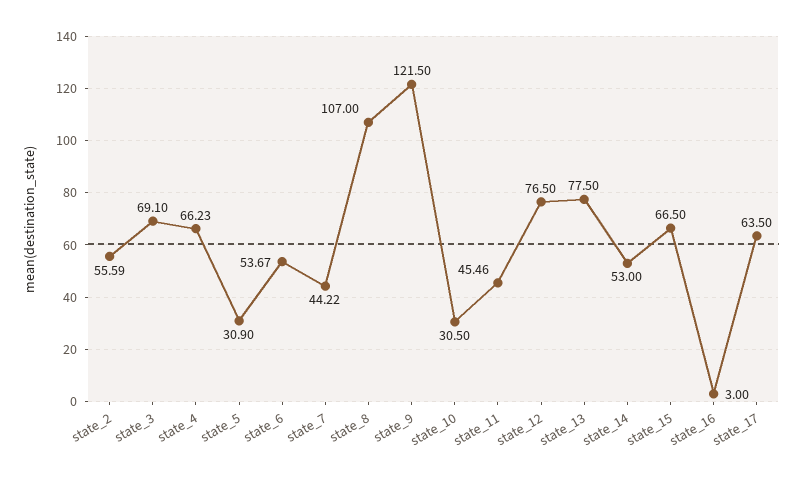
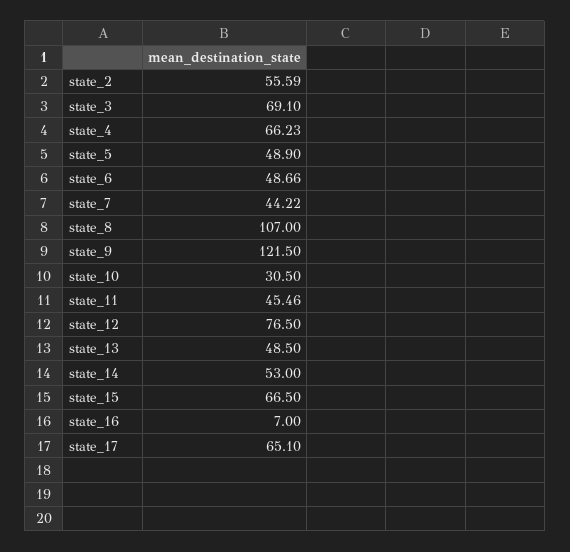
state_5: 30.9 -> 48.9
state_6: 53.67 -> 48.66
state_13: 77.5 -> 48.5
state_16: 3 -> 7
state_17: 63.5 -> 65.1

